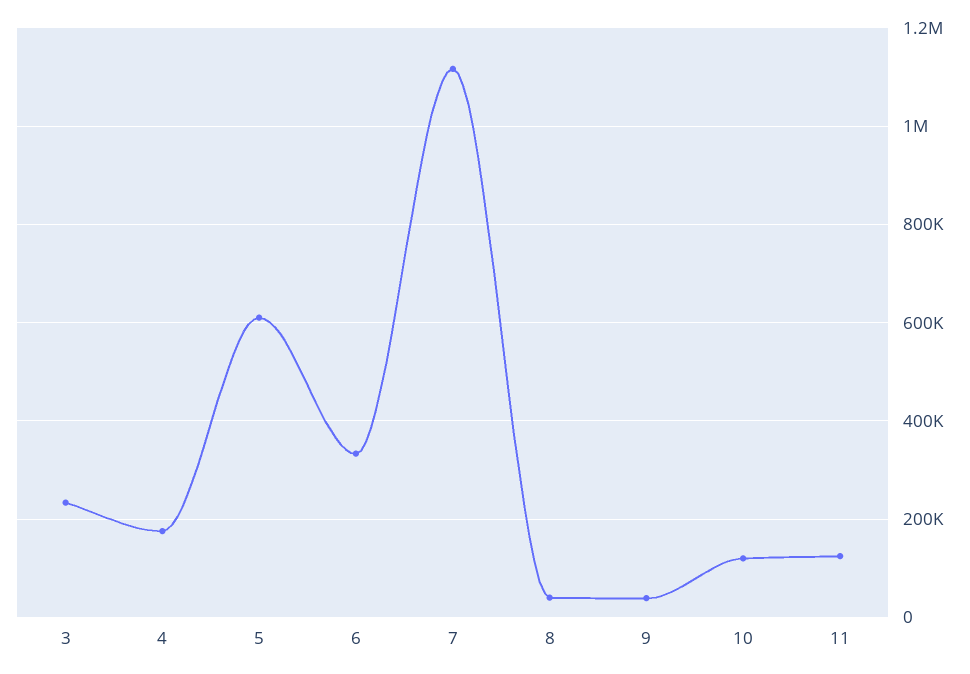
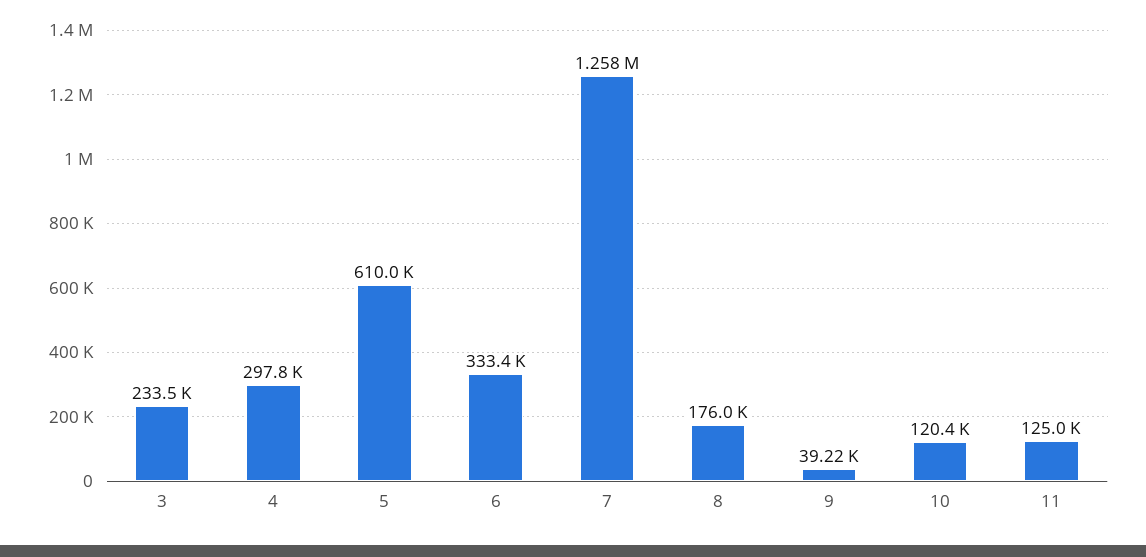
4: 180000 -> 297800
7: 1120000 -> 1258000
8: 40000 -> 176000

